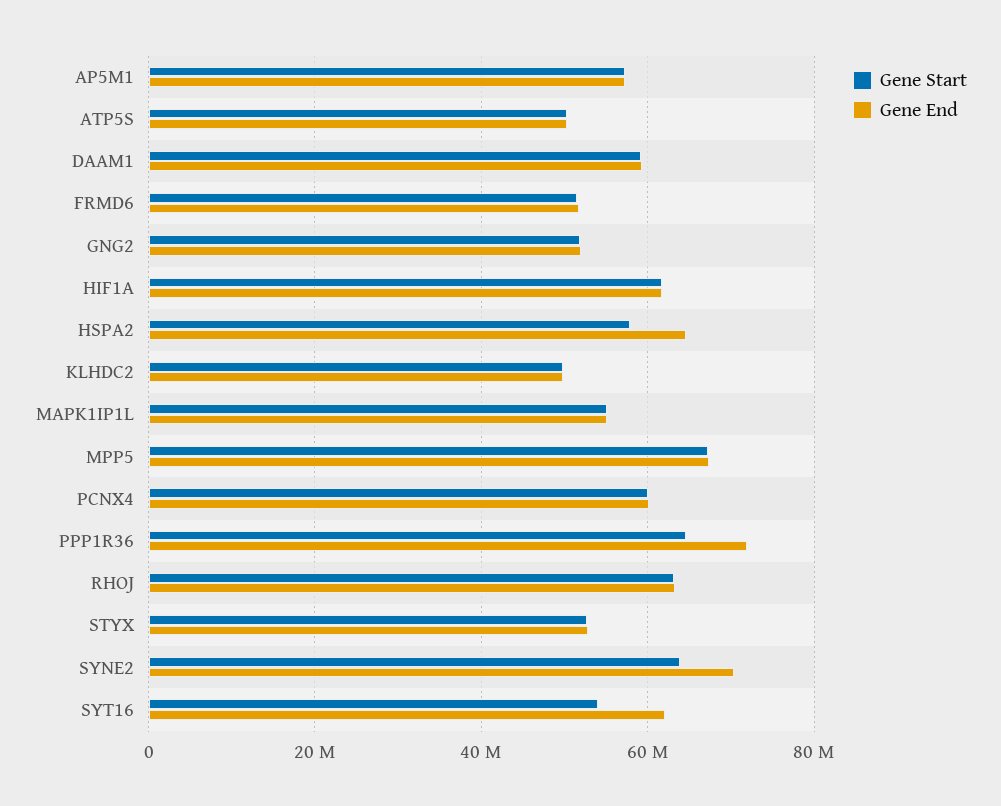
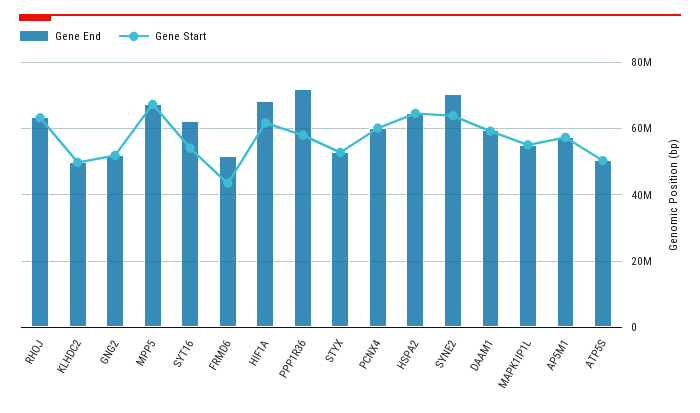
Gene Start, FRMD6: 52000000 -> 44000000
Gene End, HIF1A: 62000000 -> 68000000
Gene Start, HSPA2: 58000000 -> 64000000
Gene Start, PPP1R36: 64000000 -> 58000000

